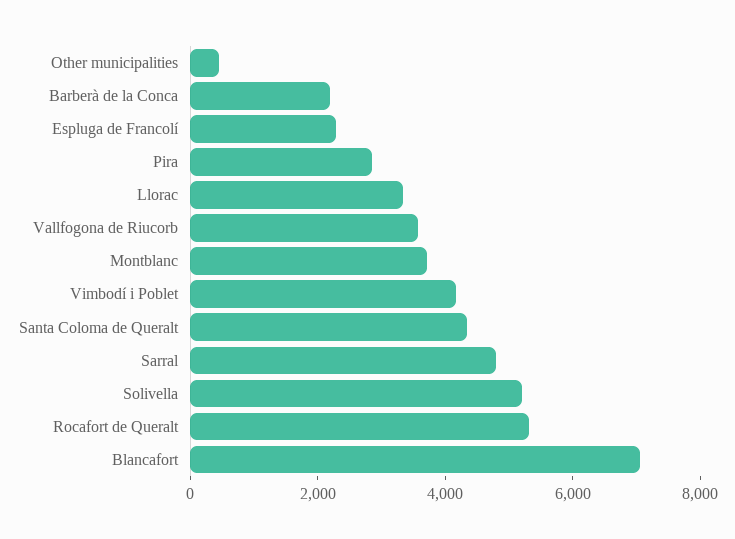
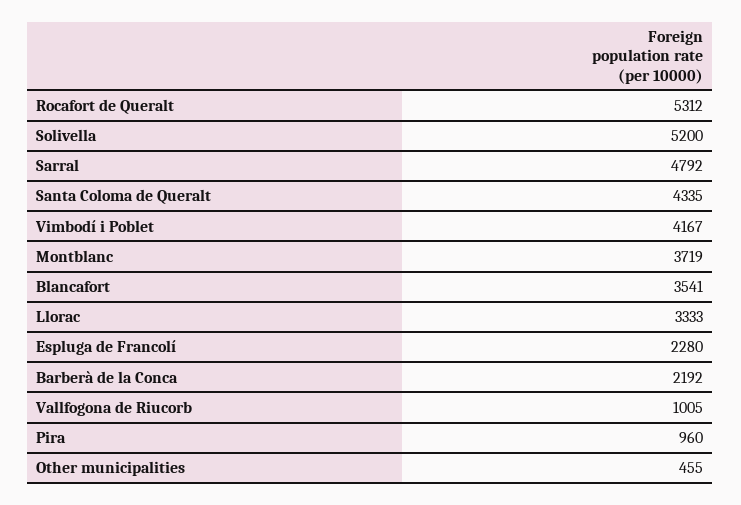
Pira: 3000 -> 960
Vallfogona de Riucorb: 3500 -> 1005
Blancafort: 7000 -> 3541

